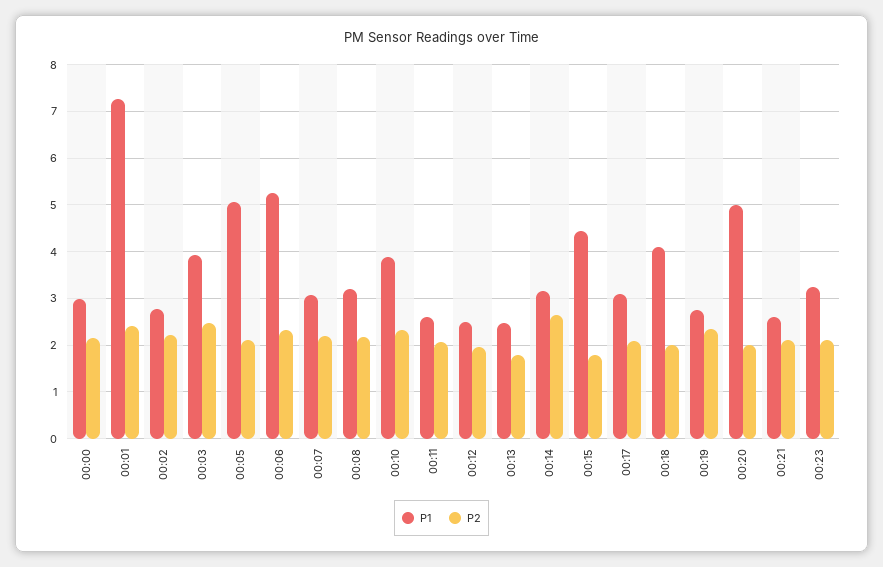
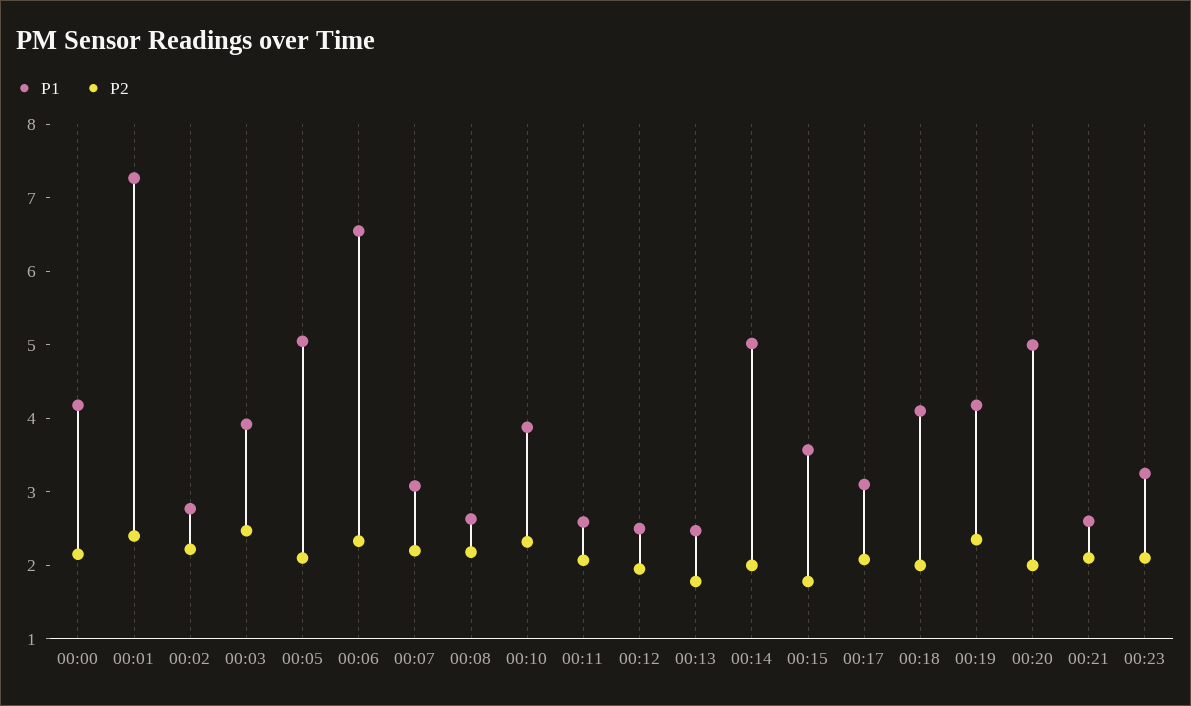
P1, 00:00: 3 -> 4.2
P1, 00:06: 5.2 -> 6.6
P1, 00:08: 3.2 -> 2.6
P1, 00:14: 3.2 -> 5
P2, 00:14: 2.6 -> 2
P1, 00:15: 4.4 -> 3.6
P1, 00:19: 2.8 -> 4.2

